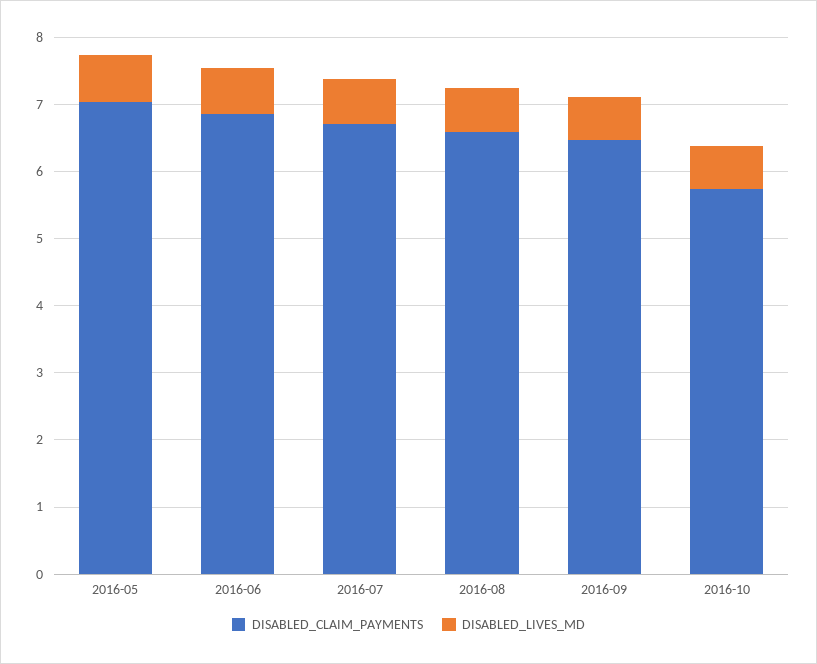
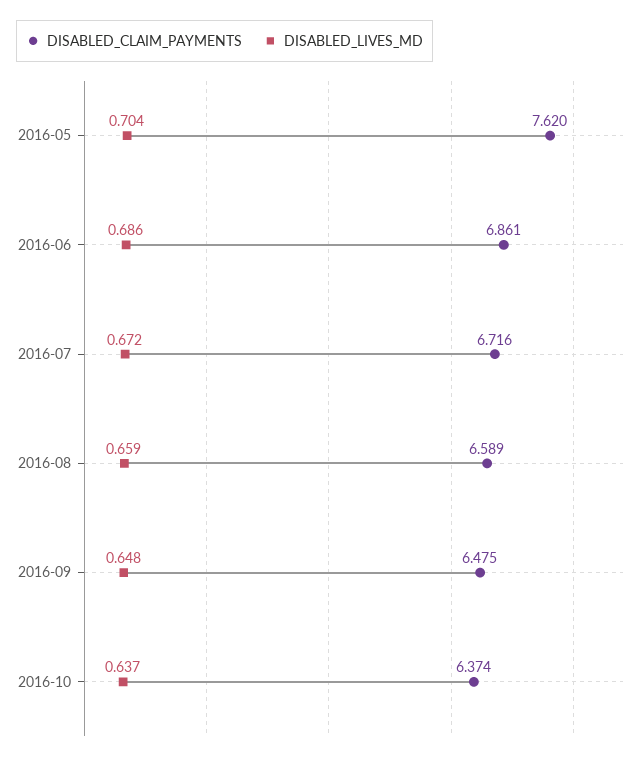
DISABLED_CLAIM_PAYMENTS, 2016-05: 7 -> 7.62
DISABLED_CLAIM_PAYMENTS, 2016-10: 5.8 -> 6.374

